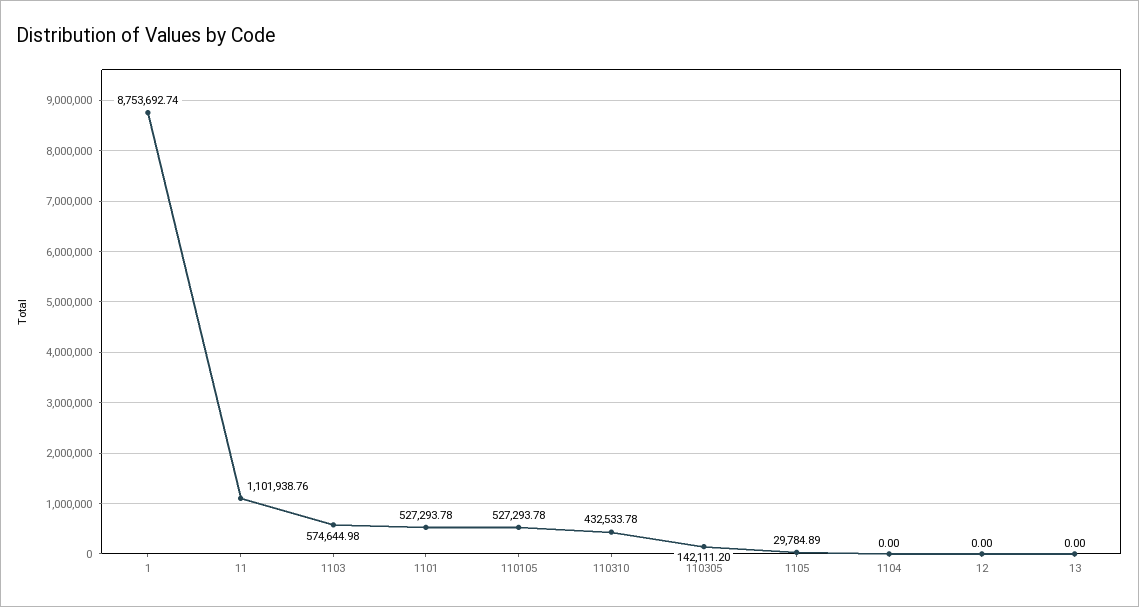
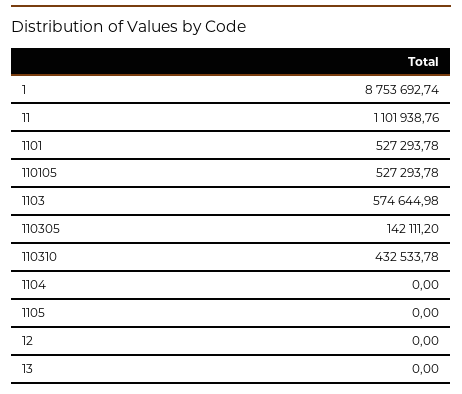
1105: 29784.89 -> 0

